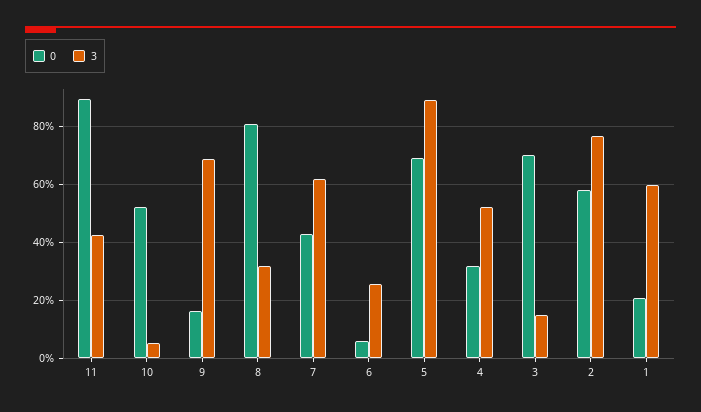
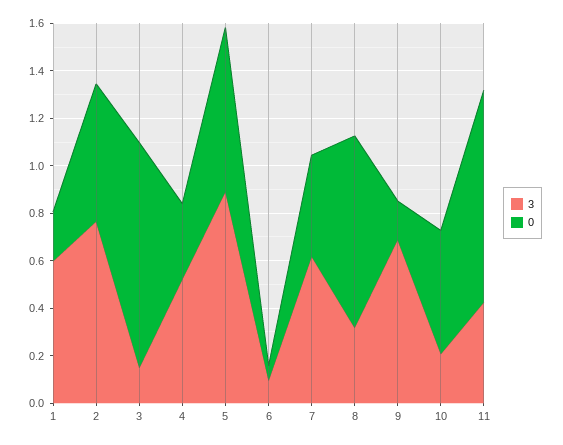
3, 10: 0.05 -> 0.2
3, 6: 0.25 -> 0.1
0, 3: 0.7 -> 0.95

